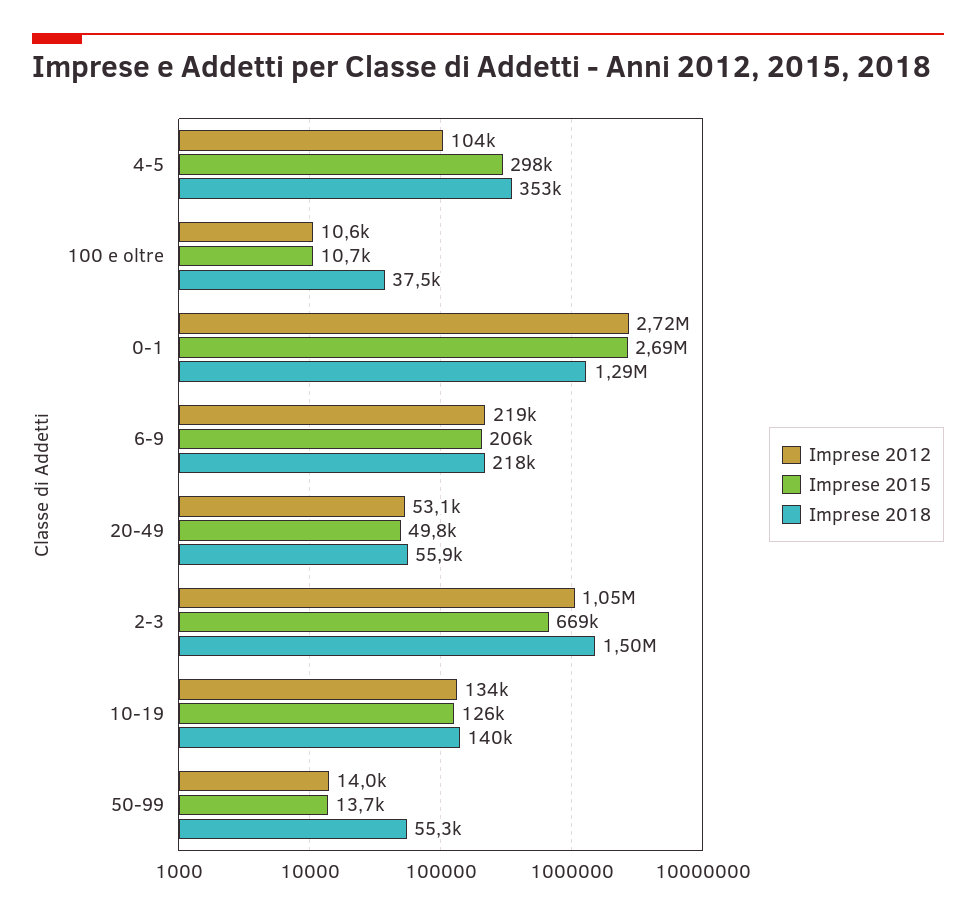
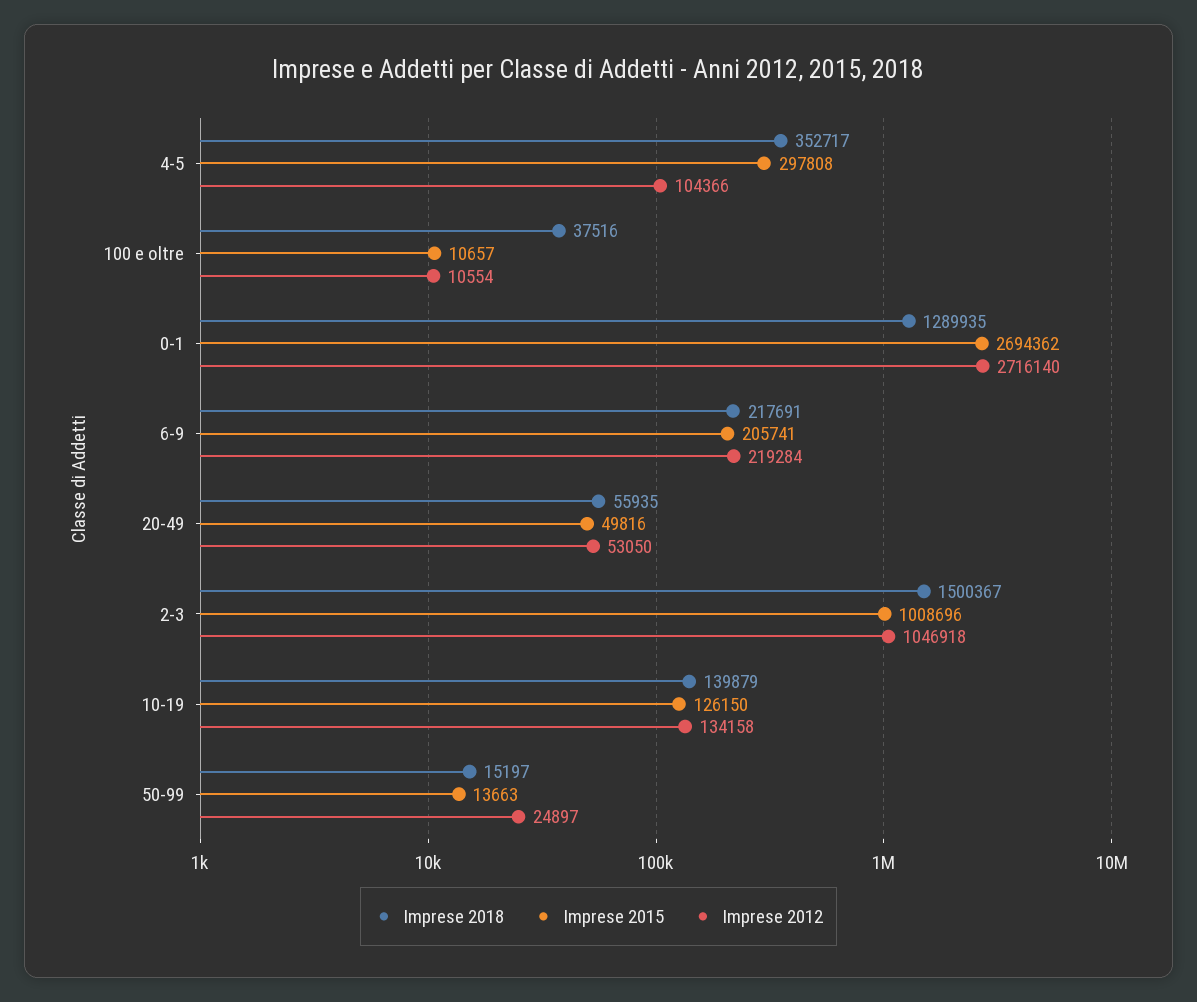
Imprese 2015, 2-3: 669000 -> 1008696
Imprese 2012, 50-99: 14000 -> 24897
Imprese 2018, 50-99: 55300 -> 15197

